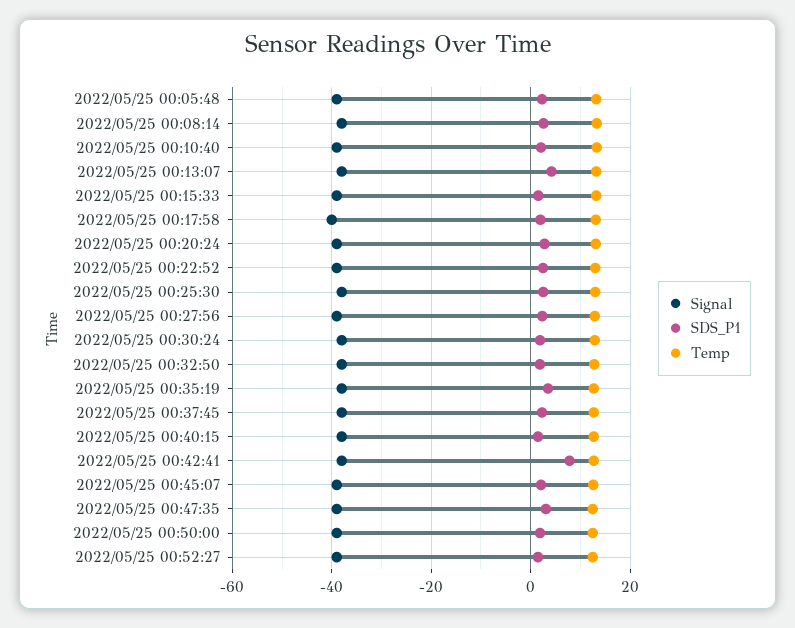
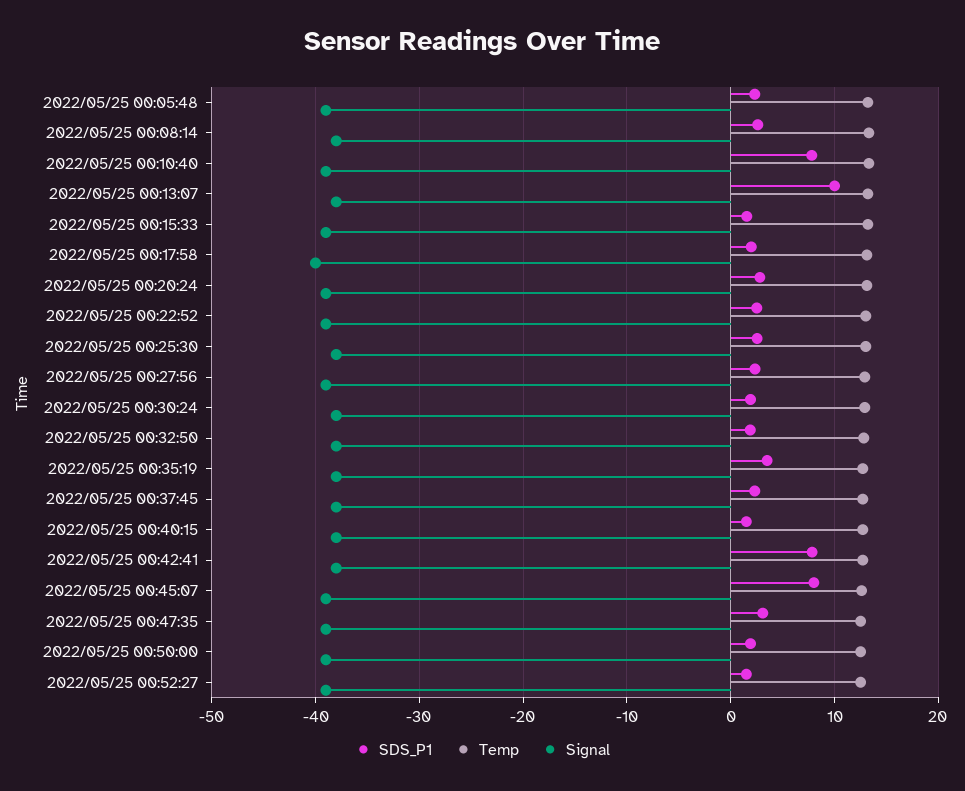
SDS_P1, 2022/05/25 00:10:40: 2 -> 8
SDS_P1, 2022/05/25 00:13:07: 4 -> 10
SDS_P1, 2022/05/25 00:45:07: 2 -> 8

